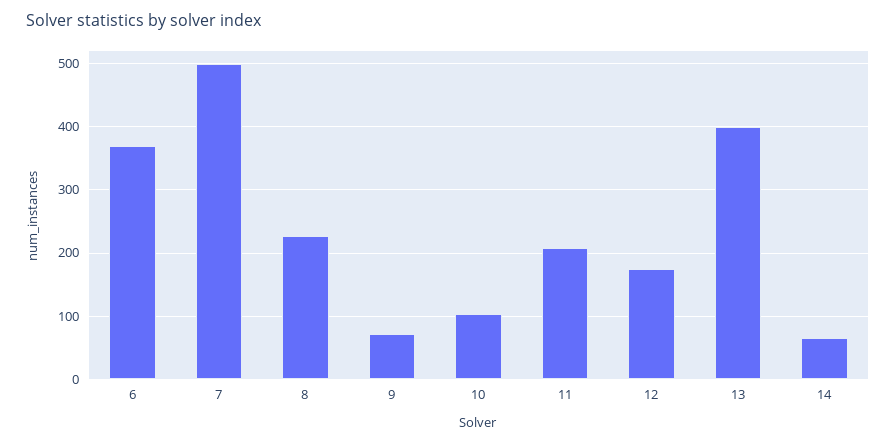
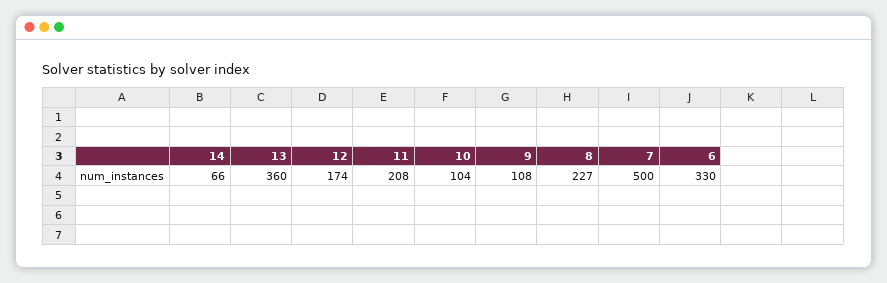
6: 370 -> 330
9: 70 -> 108
13: 400 -> 360

